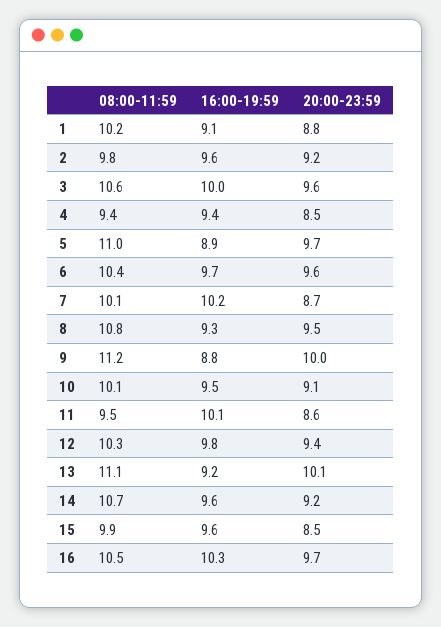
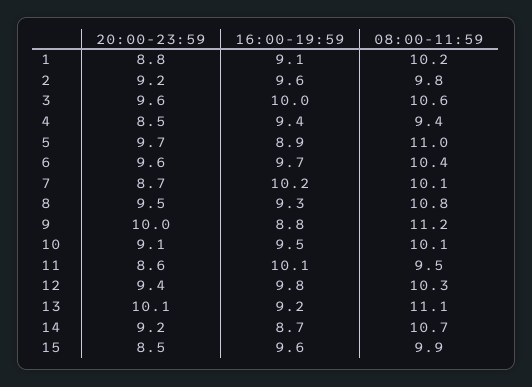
16:00-19:59, 14: 9.6 -> 8.7
08:00-11:59, 16: 10.5 -> none
16:00-19:59, 16: 10.3 -> none
20:00-23:59, 16: 9.7 -> none

